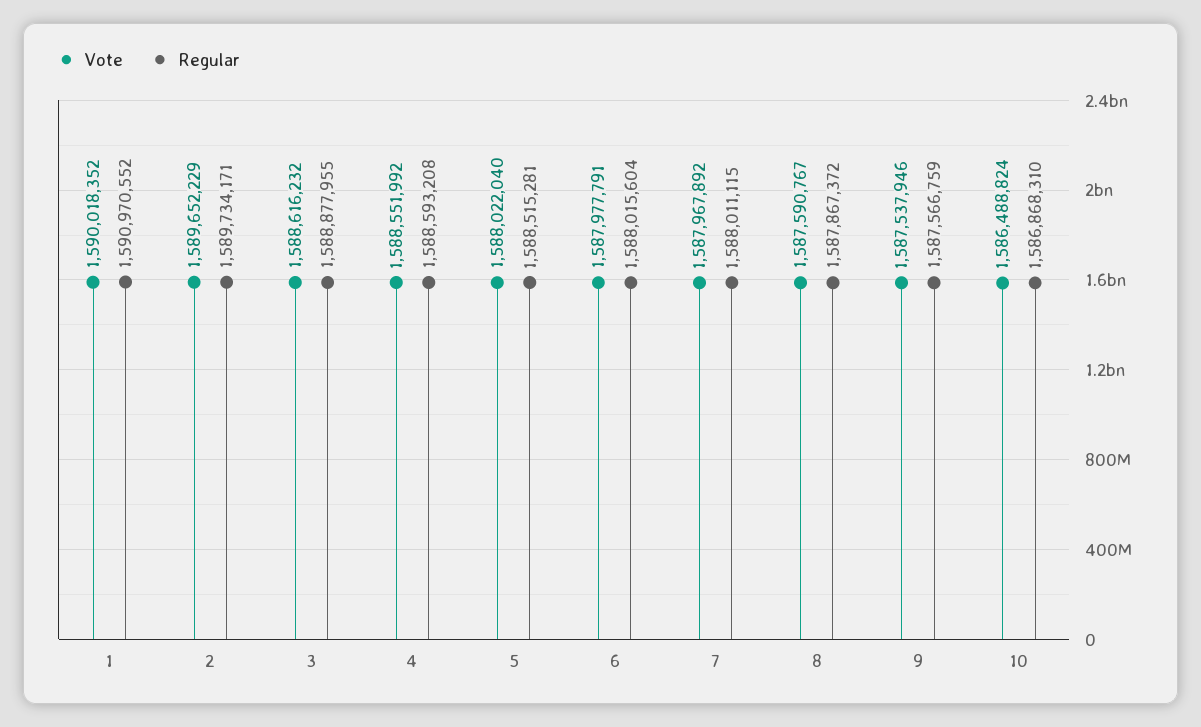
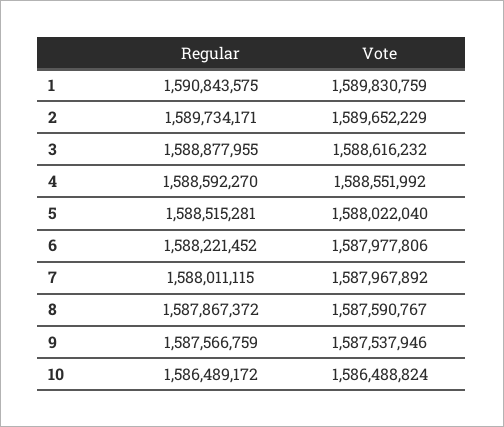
Vote, 1: 1590018352 -> 1589830759
Regular, 1: 1590970552 -> 1590843575
Regular, 4: 1588593208 -> 1588592270
Vote, 6: 1587977791 -> 1587977806
Regular, 6: 1588015604 -> 1588221452
Regular, 10: 1586868310 -> 1586489172

